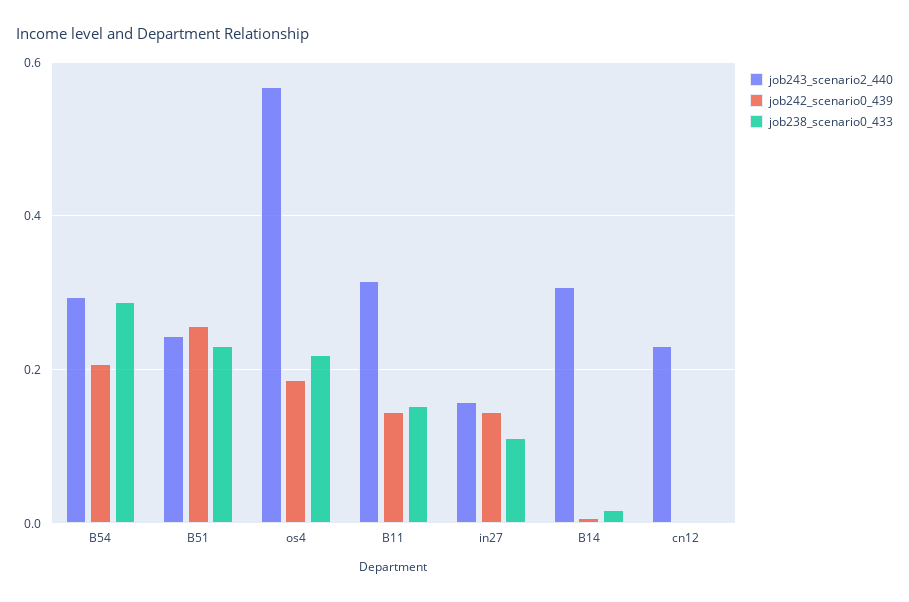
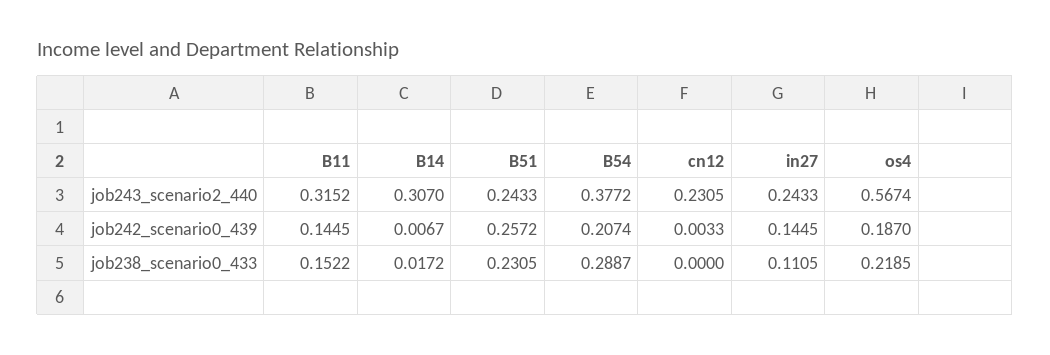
job243_scenario2_440, B54: 0.3 -> 0.3772
job243_scenario2_440, in27: 0.16 -> 0.2433

